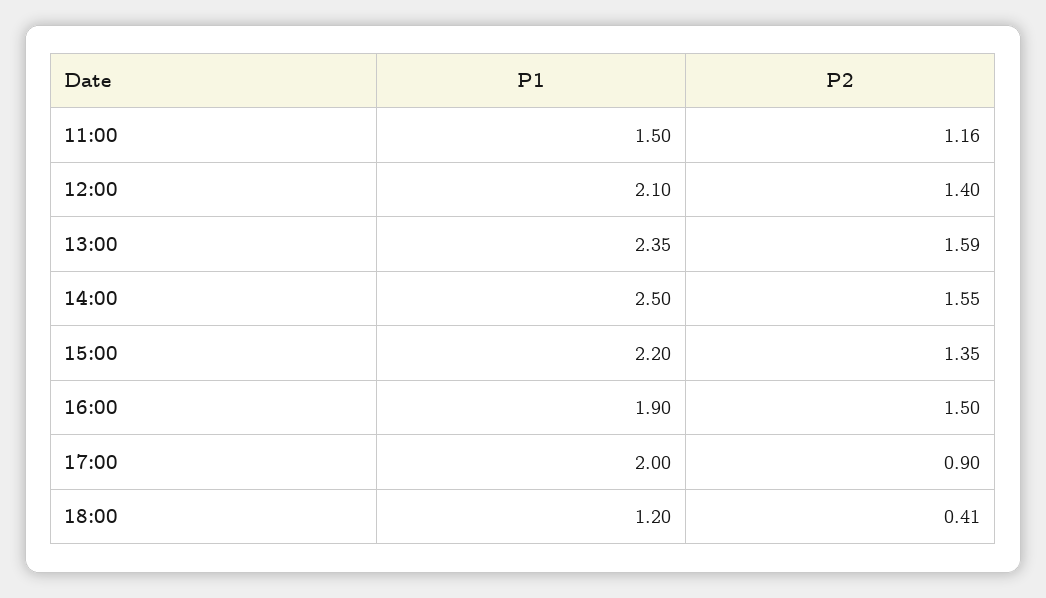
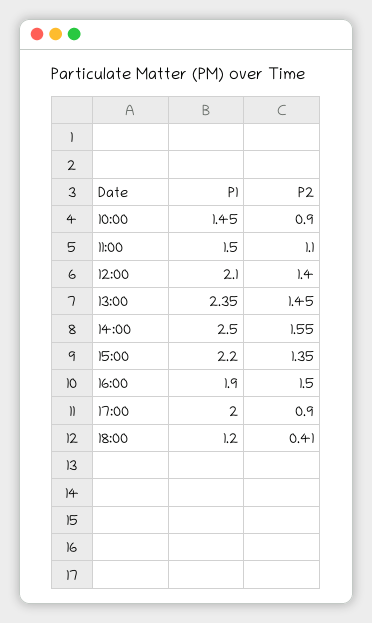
P2, 11:00: 1.16 -> 1.1
P2, 13:00: 1.59 -> 1.45
P1, 10:00: none -> 1.45
P2, 10:00: none -> 0.9

